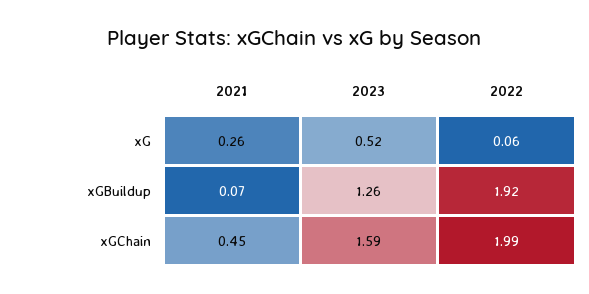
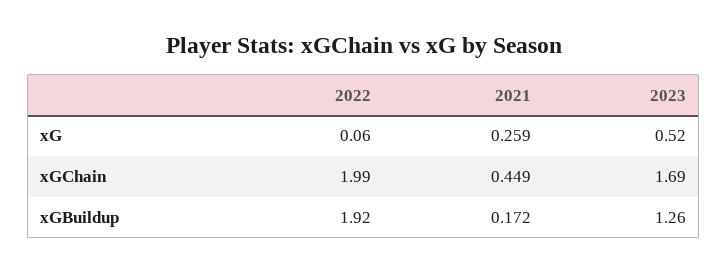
2021, xGBuildup: 0.07 -> 0.172
2023, xGChain: 1.59 -> 1.69

